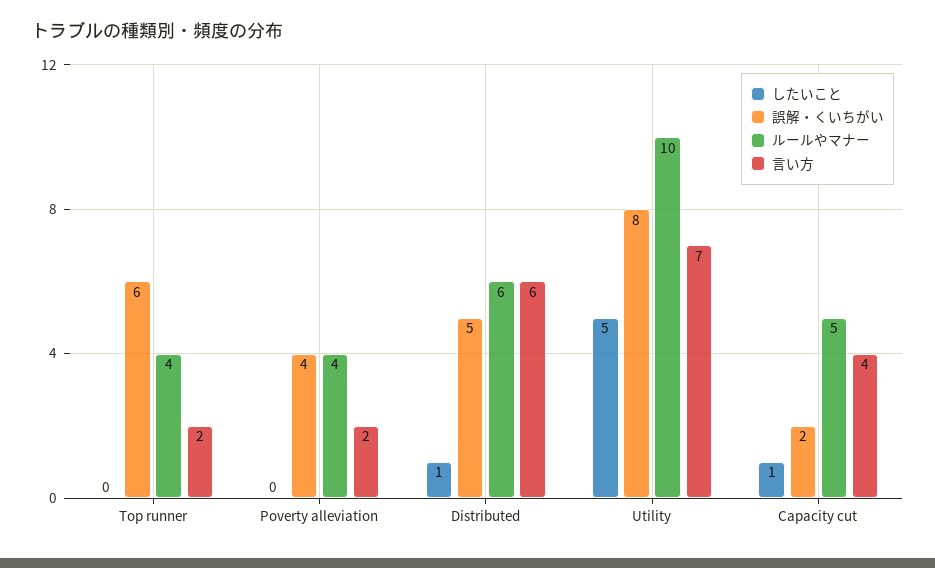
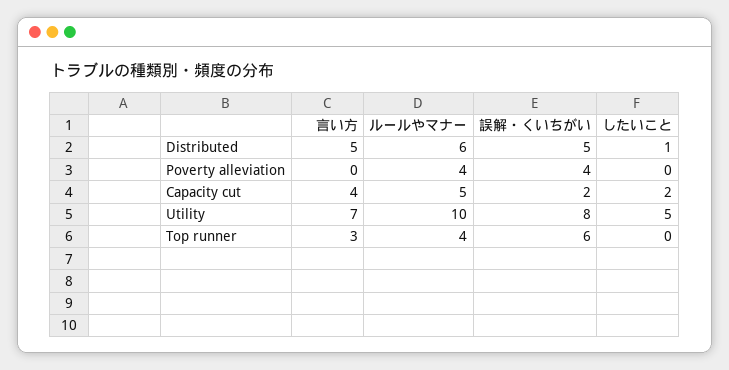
言い方, Top runner: 2 -> 3
言い方, Poverty alleviation: 2 -> 0
言い方, Distributed: 6 -> 5
したいこと, Capacity cut: 1 -> 2

